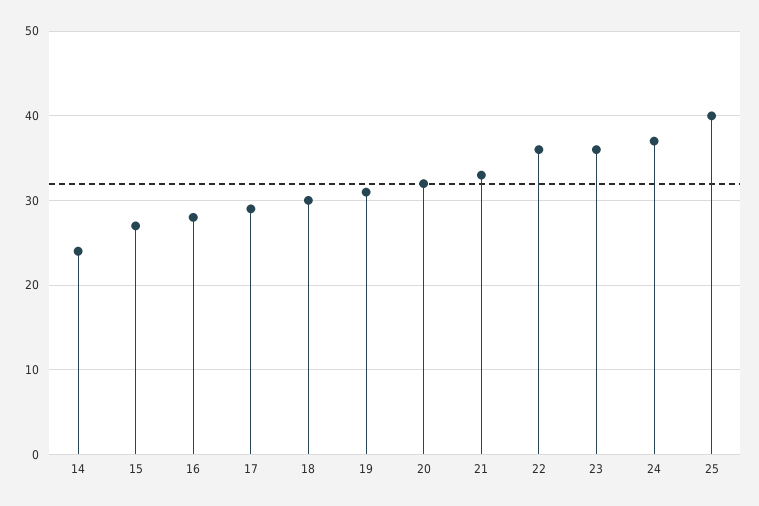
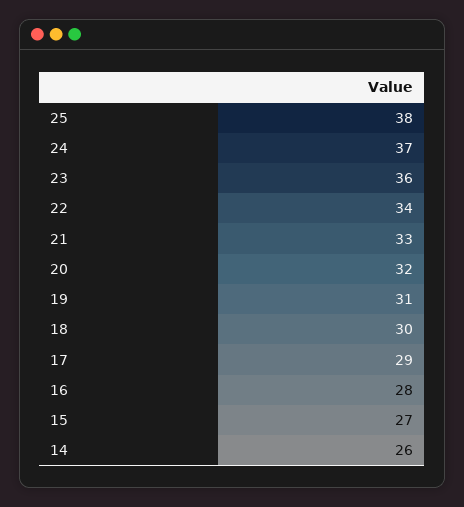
14: 24 -> 26
22: 36 -> 34
25: 40 -> 38

